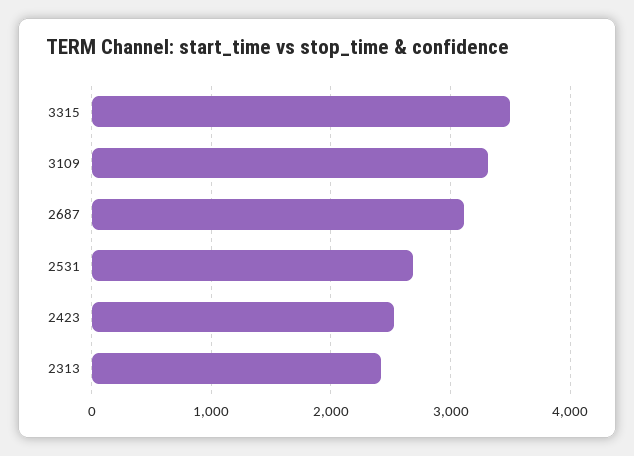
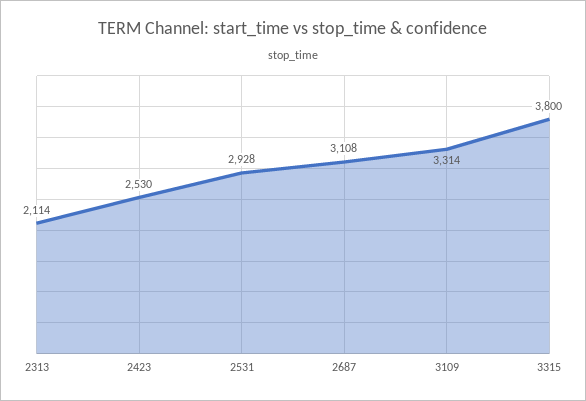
3315: 3500 -> 3800
2531: 2700 -> 2928
2313: 2400 -> 2114

